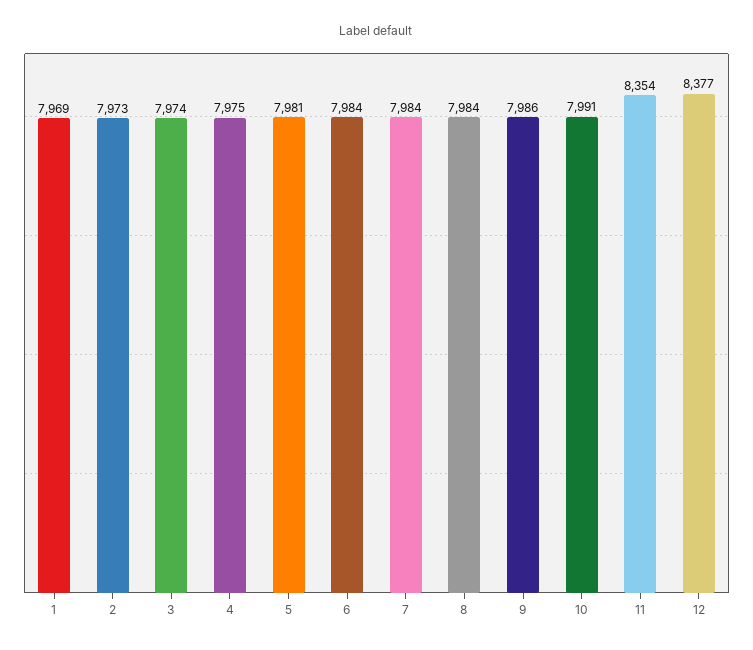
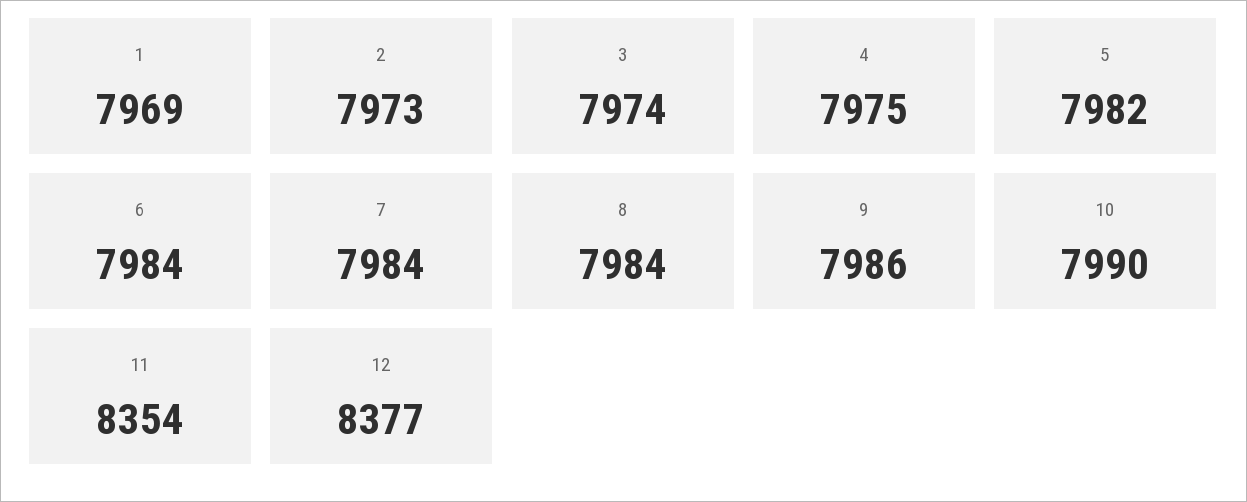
5: 7981 -> 7982
10: 7991 -> 7990

